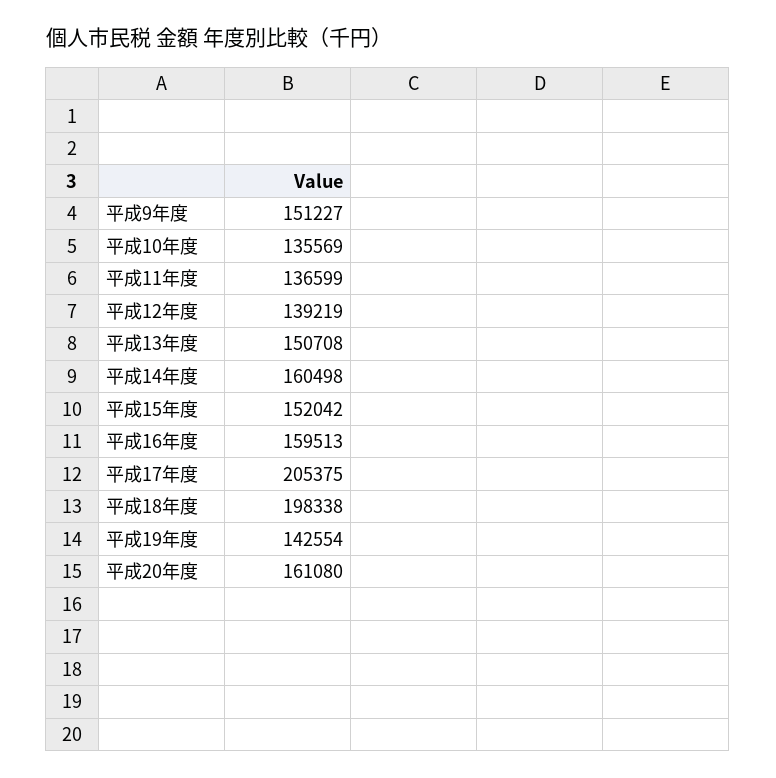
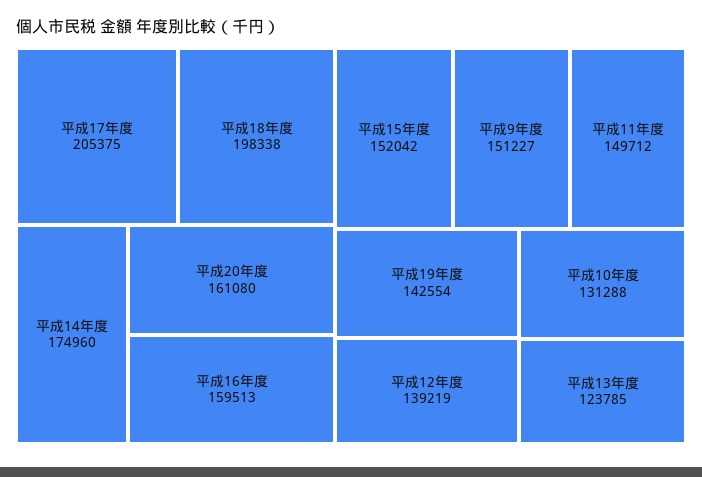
平成10年度: 135569 -> 131288
平成11年度: 136599 -> 149712
平成13年度: 150708 -> 123785
平成14年度: 160498 -> 174960

